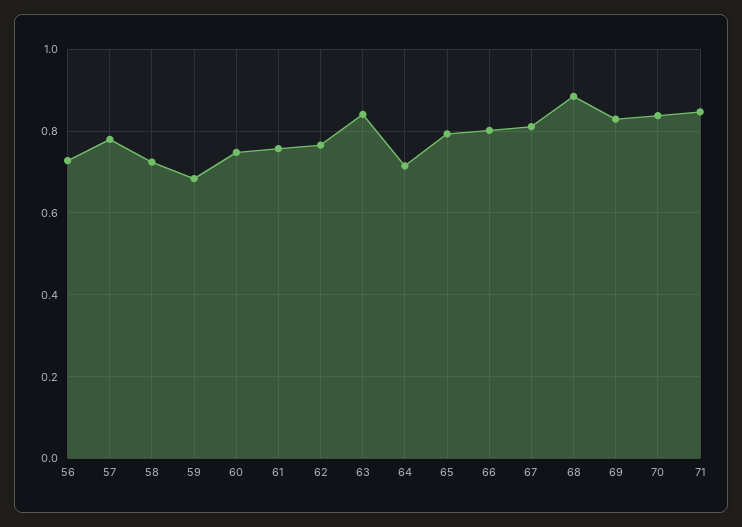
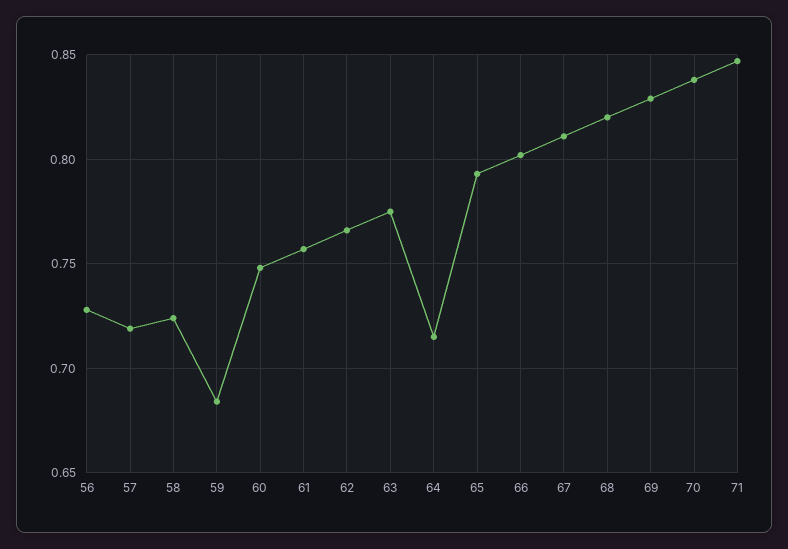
57: 0.78 -> 0.72
63: 0.84 -> 0.775
68: 0.88 -> 0.82

